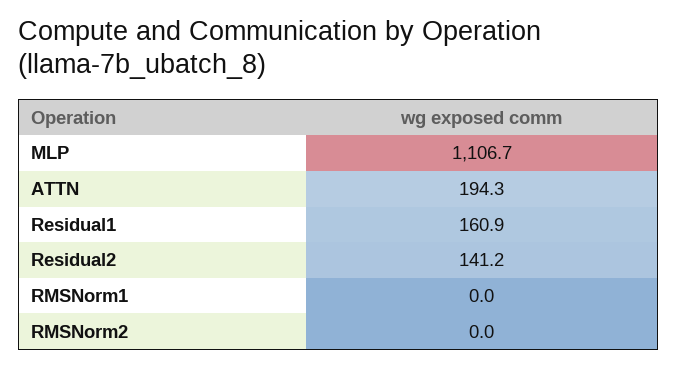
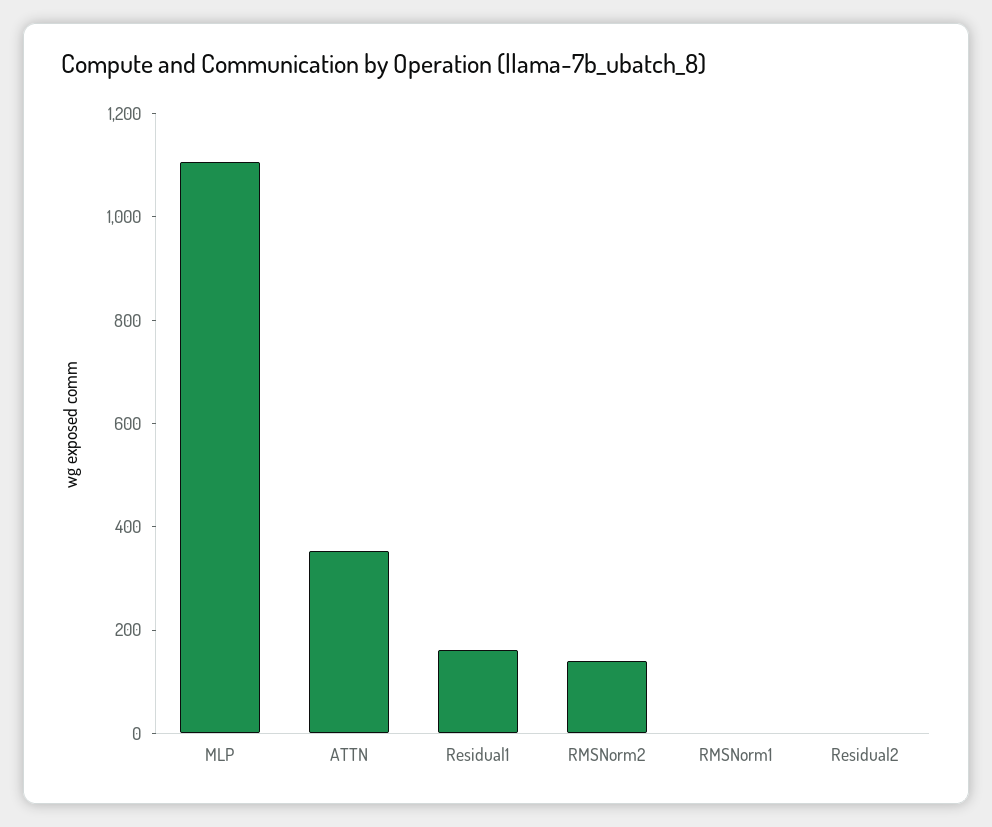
ATTN: 194.3 -> 350
Residual2: 141.2 -> 0
RMSNorm2: 0 -> 150

